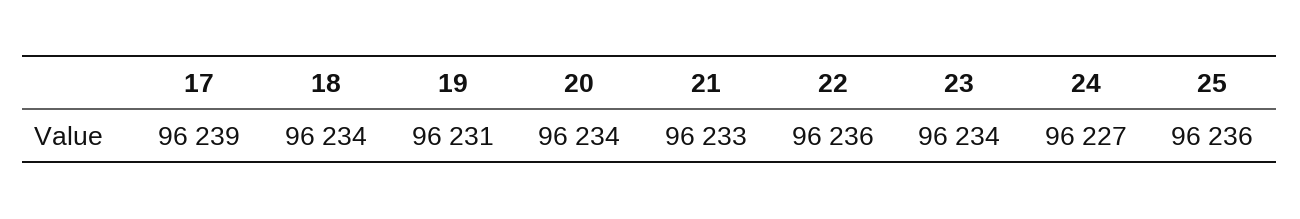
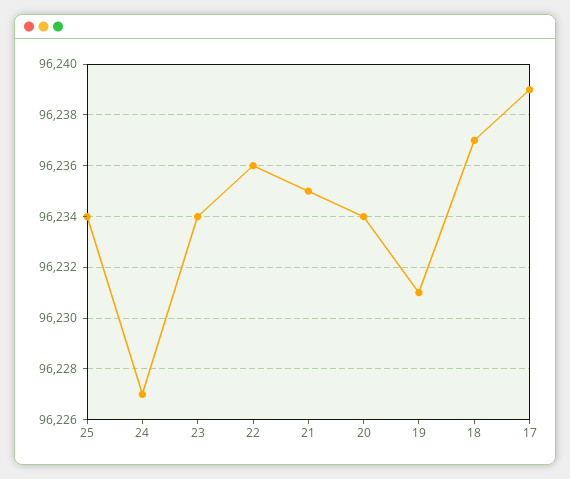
18: 96234 -> 96237
21: 96233 -> 96235
25: 96236 -> 96234

